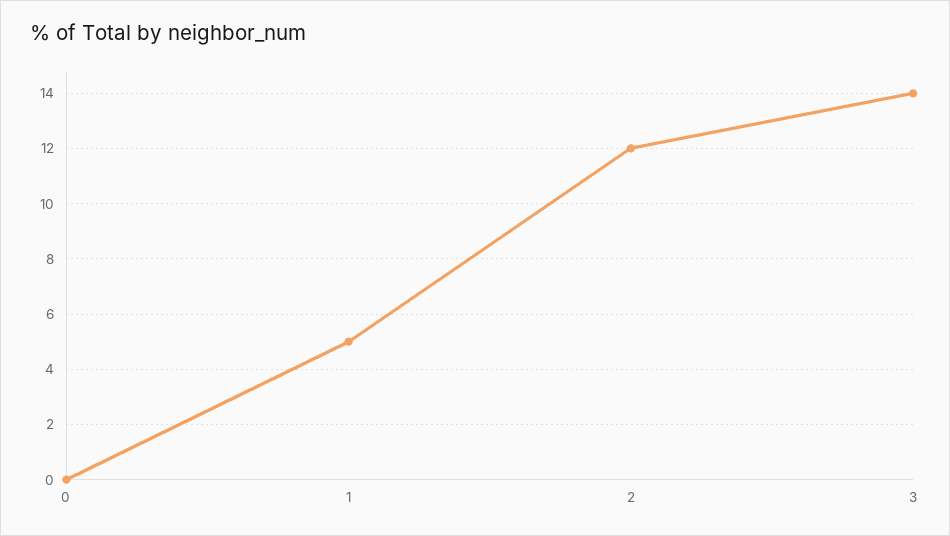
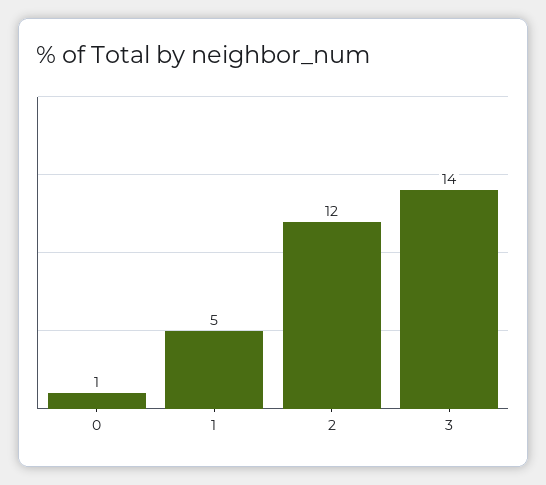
0: 0 -> 1

